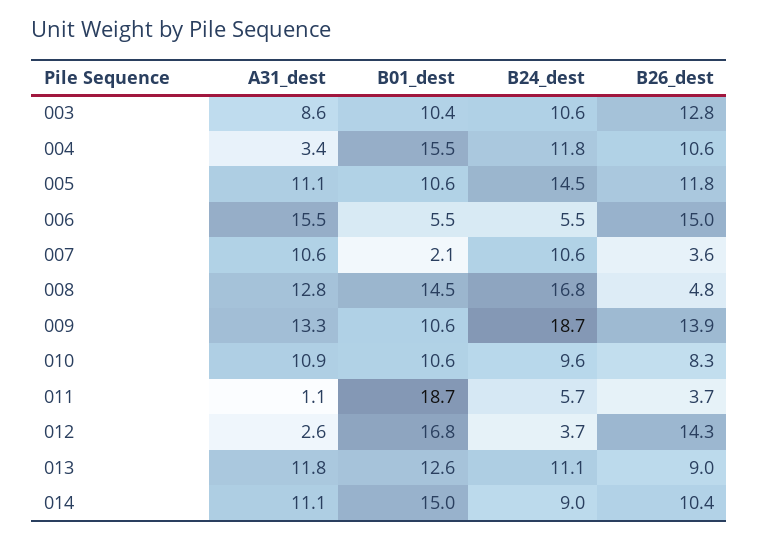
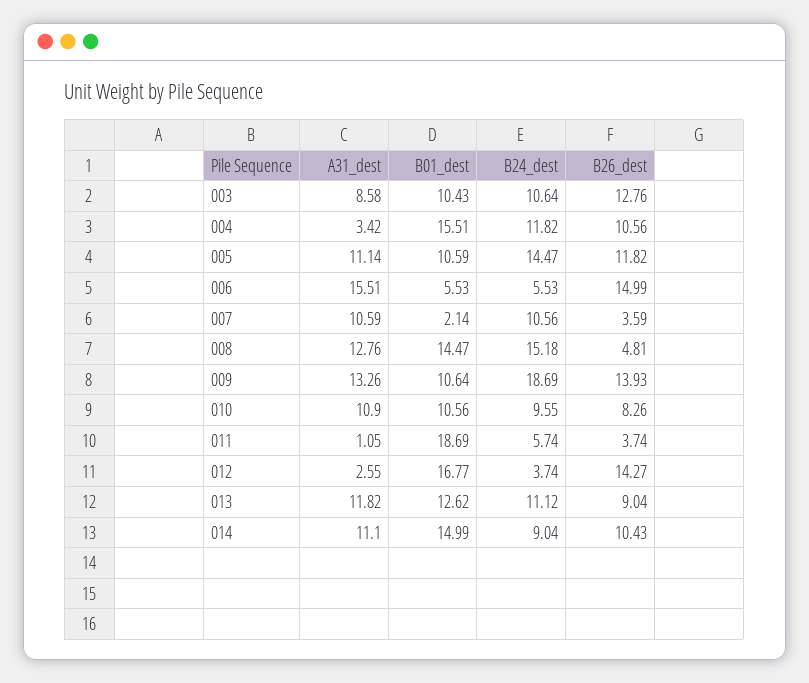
B24_dest, 008: 16.8 -> 15.18

